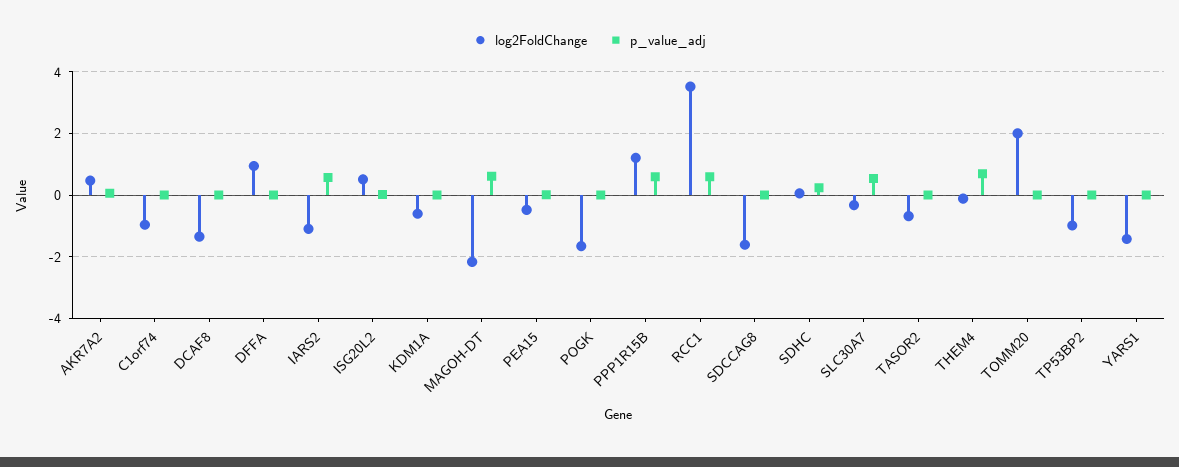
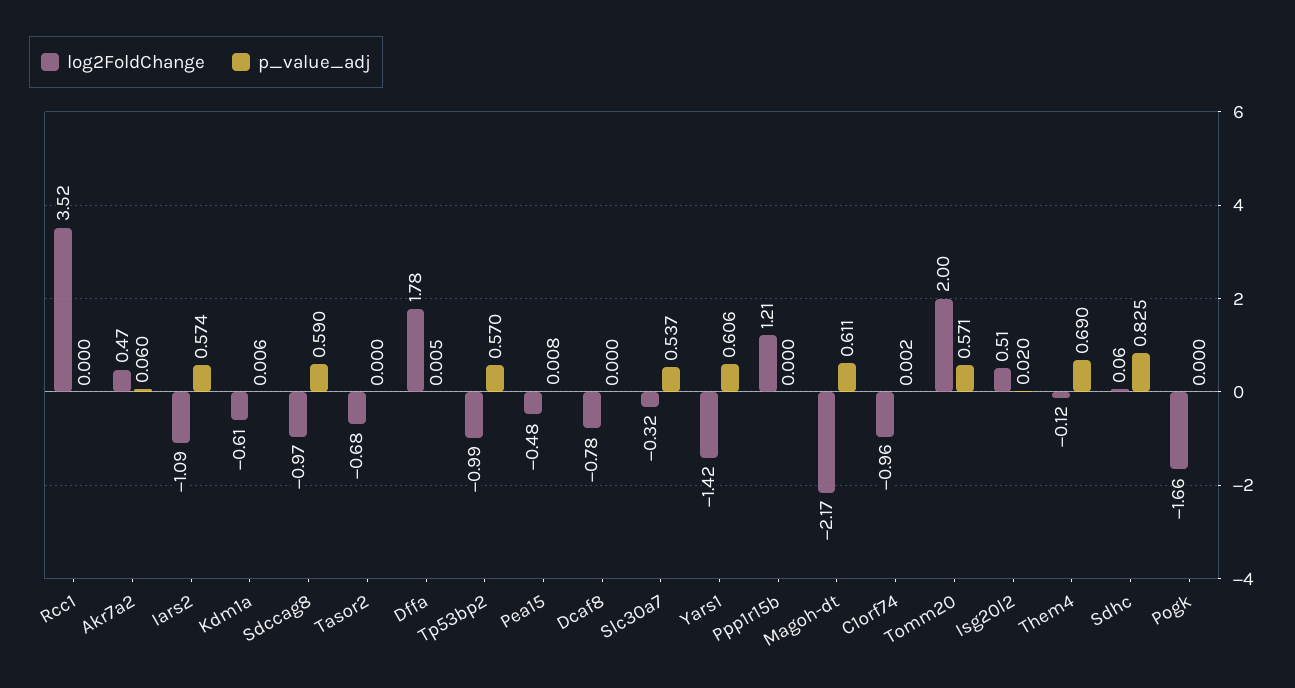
log2FoldChange, DCAF8: -1.4 -> -0.78
log2FoldChange, DFFA: 1 -> 1.78
p_value_adj, PPP1R15B: 0.6 -> 0
p_value_adj, RCC1: 0.6 -> 0
log2FoldChange, SDCCAG8: -1.6 -> -0.97
p_value_adj, SDCCAG8: 0 -> 0.59
p_value_adj, SDHC: 0.2 -> 0.825
p_value_adj, TOMM20: 0 -> 0.571
p_value_adj, TP53BP2: 0 -> 0.57
p_value_adj, YARS1: 0 -> 0.606

